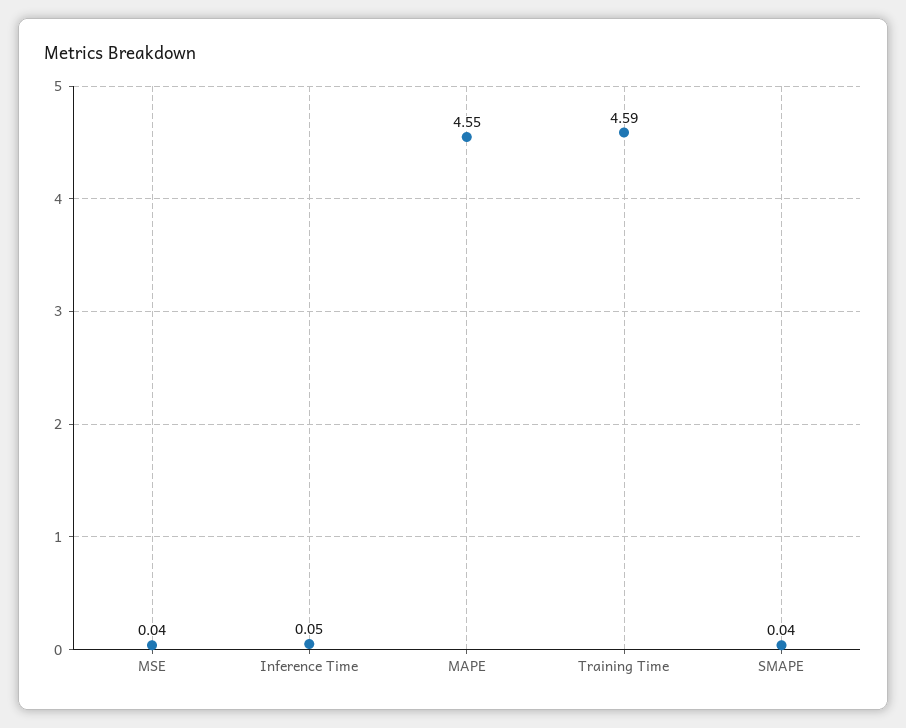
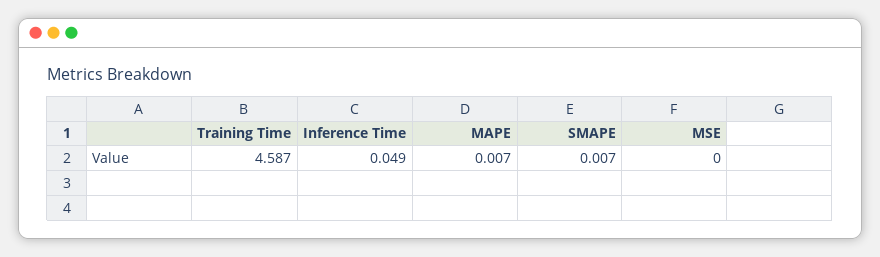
MSE: 0.04 -> 0
MAPE: 4.55 -> 0.007
SMAPE: 0.04 -> 0.007

